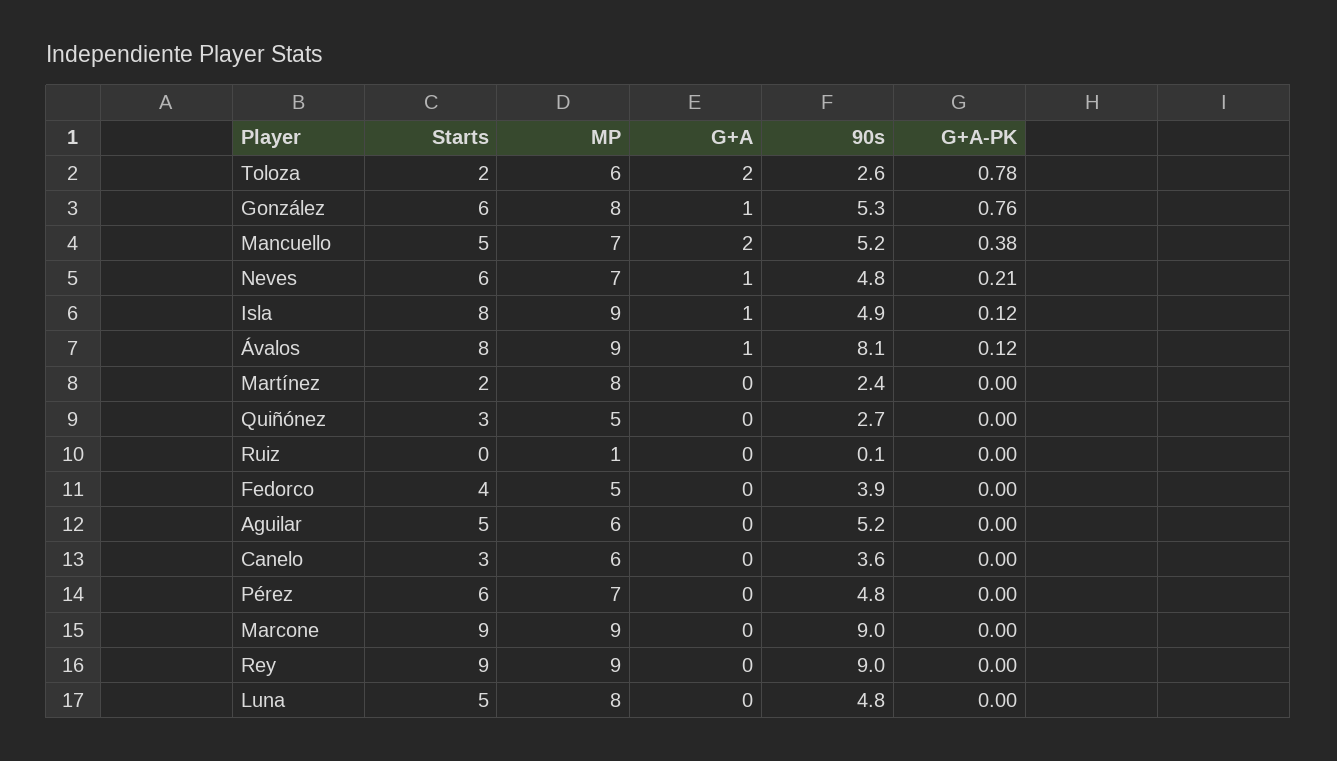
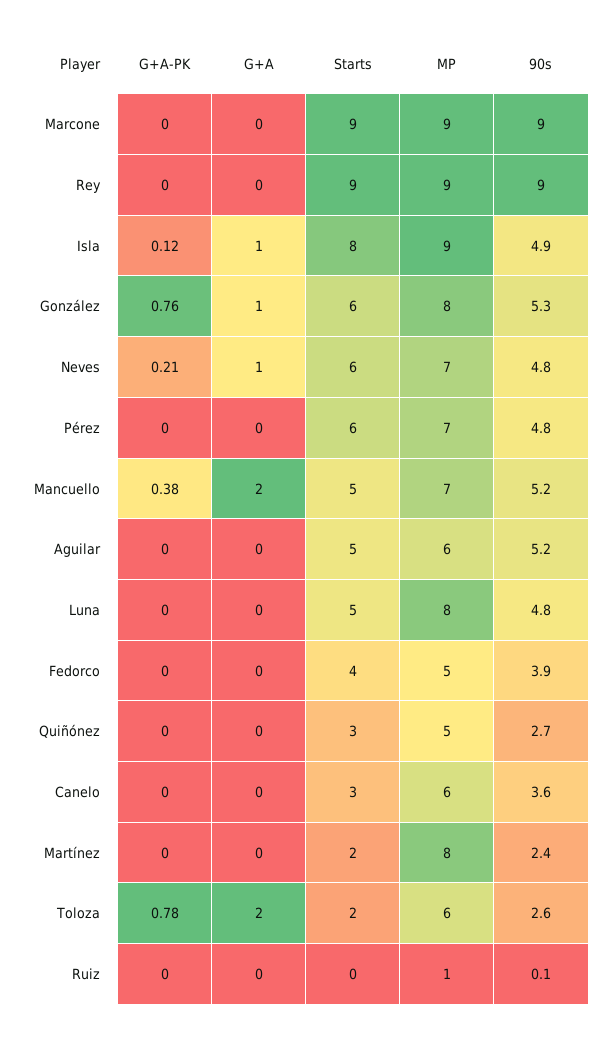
Starts, Ávalos: 8 -> none
MP, Ávalos: 9 -> none
G+A, Ávalos: 1 -> none
90s, Ávalos: 8.1 -> none
G+A-PK, Ávalos: 0.12 -> none

